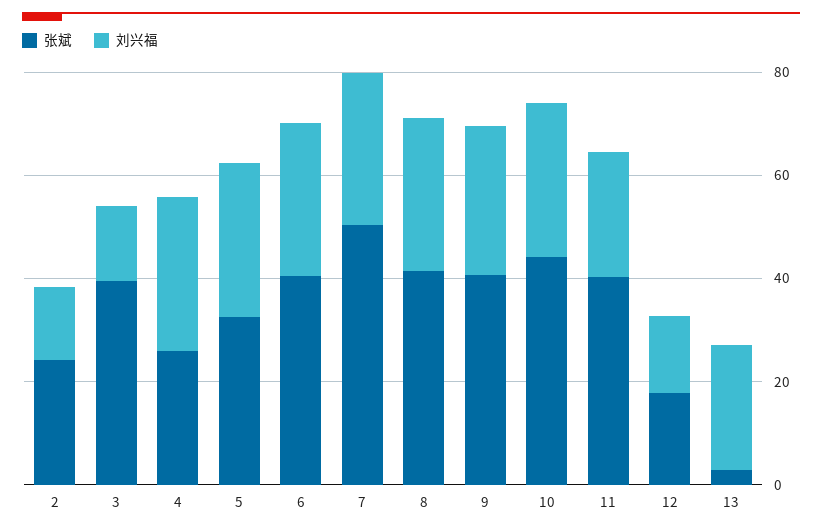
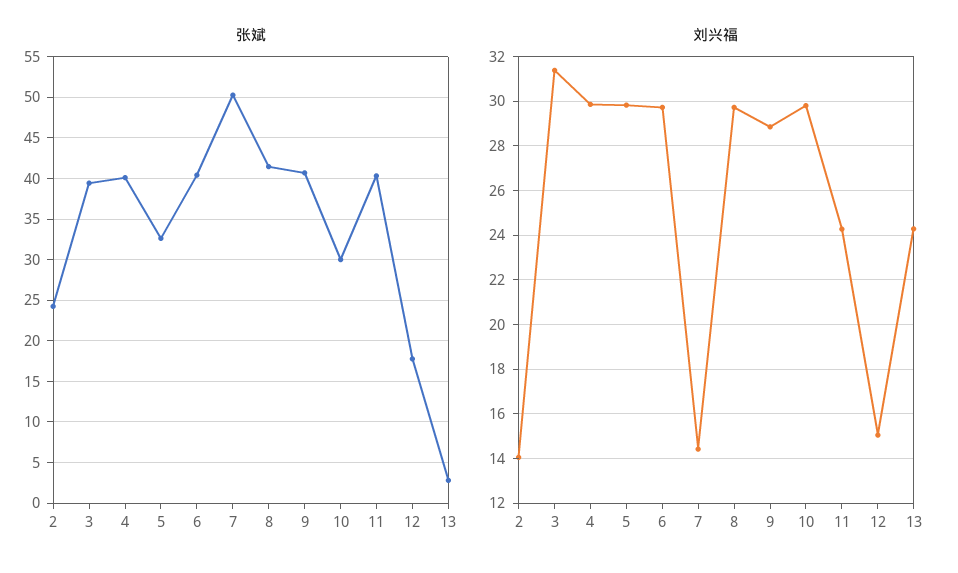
刘兴福, 3: 15 -> 31.5
张斌, 4: 25 -> 40
刘兴福, 7: 30 -> 14.5
张斌, 10: 45 -> 30

